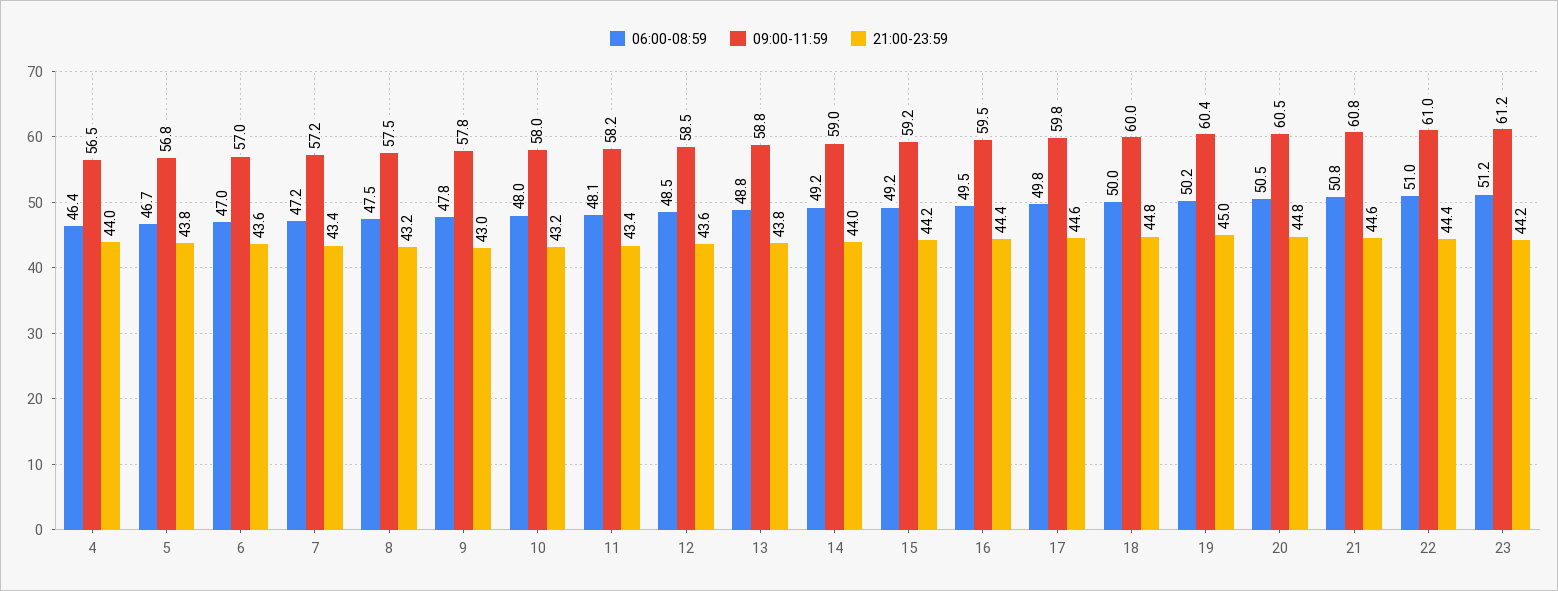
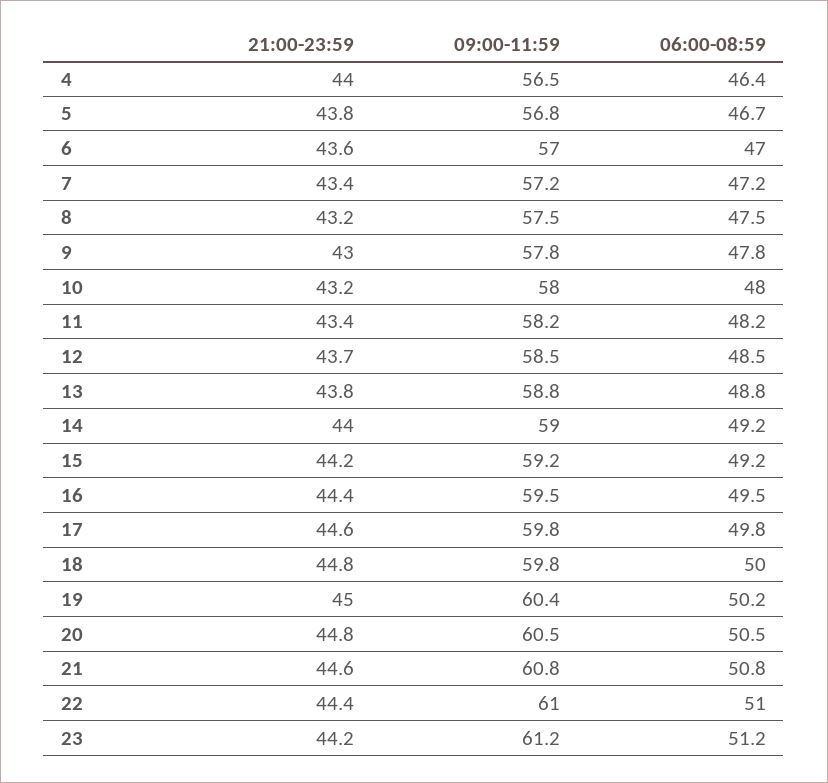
06:00-08:59, 11: 48.1 -> 48.2
21:00-23:59, 12: 43.6 -> 43.7
09:00-11:59, 18: 60 -> 59.8

